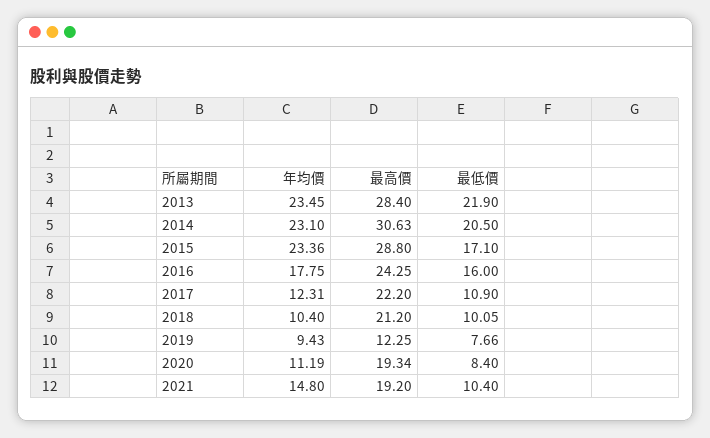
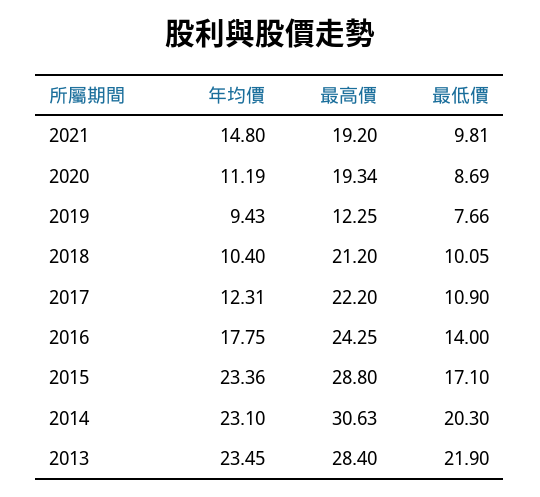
最低價, 2014: 20.5 -> 20.3
最低價, 2016: 16 -> 14
最低價, 2020: 8.4 -> 8.69
最低價, 2021: 10.4 -> 9.81

